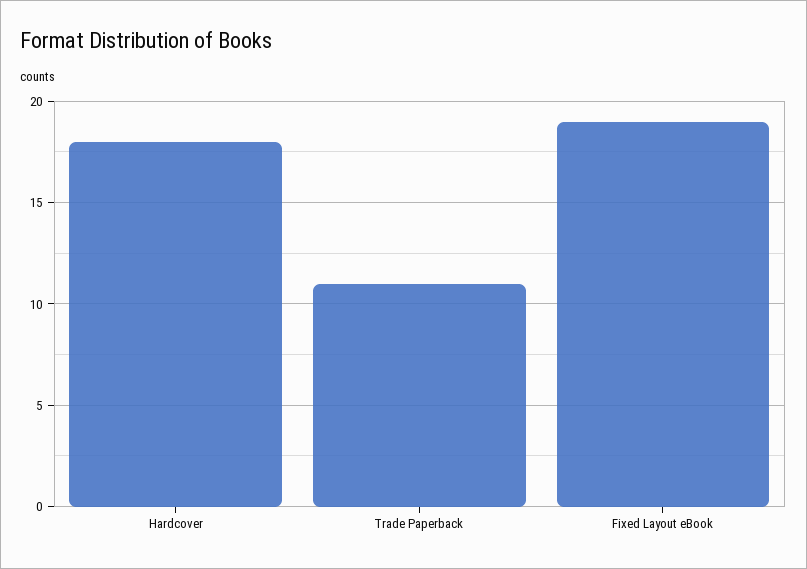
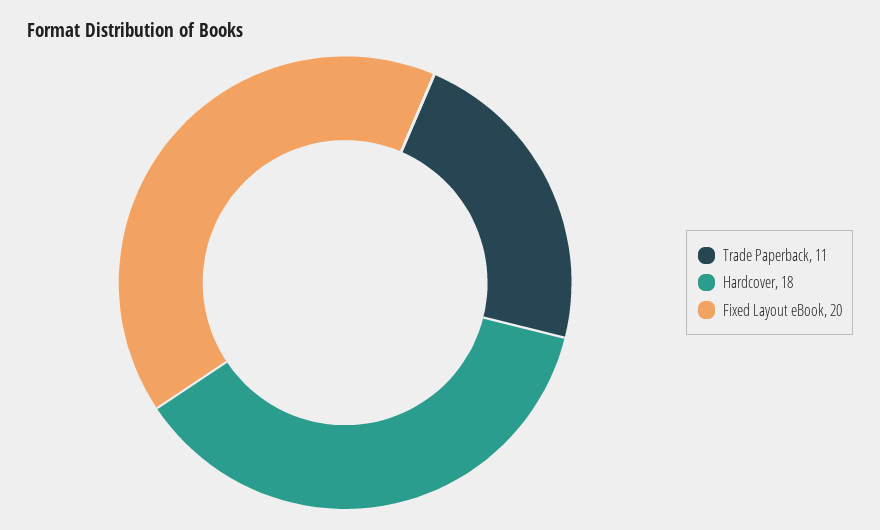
Fixed Layout eBook: 19 -> 20

